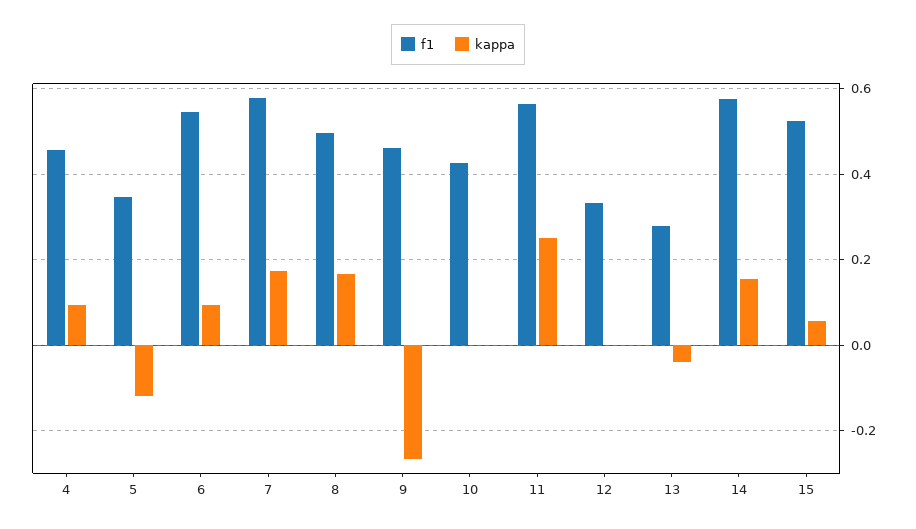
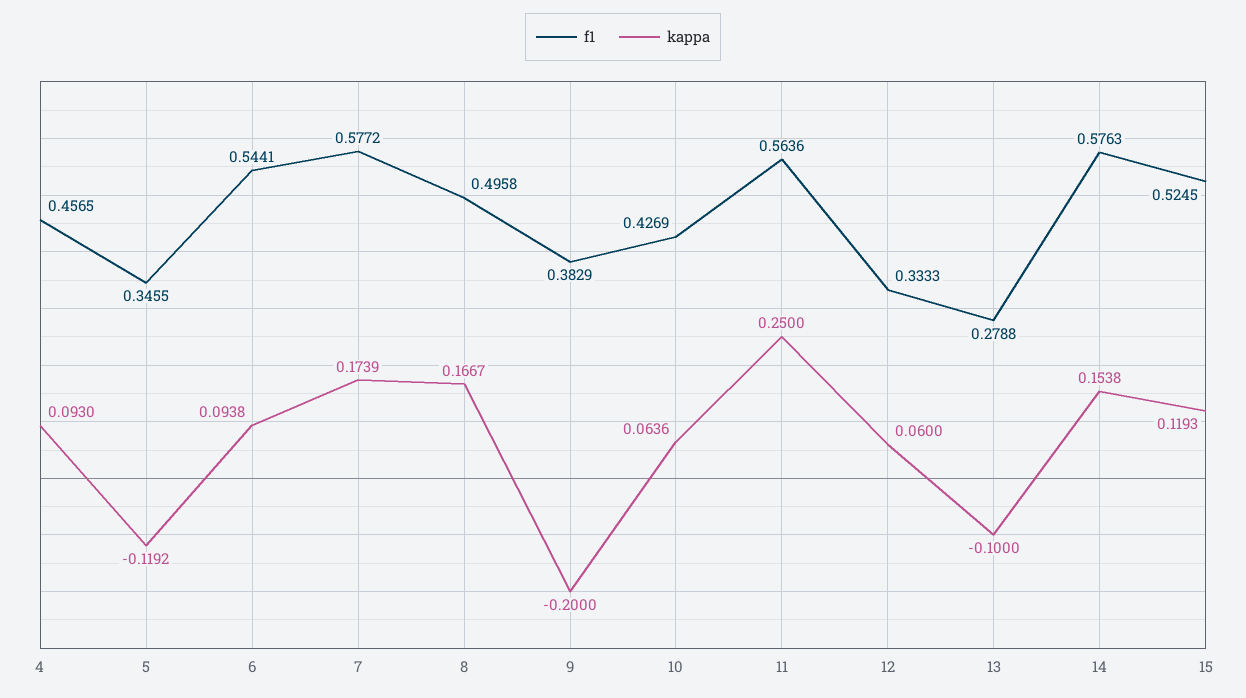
f1, 9: 0.46 -> 0.3829
kappa, 9: -0.26 -> -0.2
kappa, 10: 0 -> 0.0636
kappa, 12: 0 -> 0.06
kappa, 13: -0.04 -> -0.1
kappa, 15: 0.06 -> 0.1193

